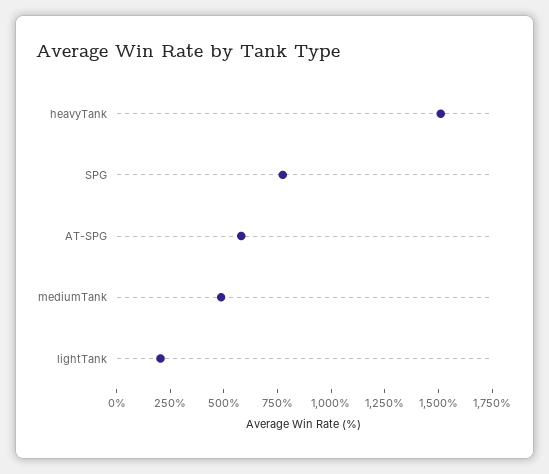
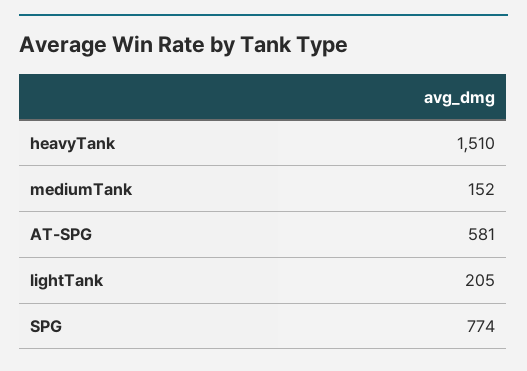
mediumTank: 500 -> 152

